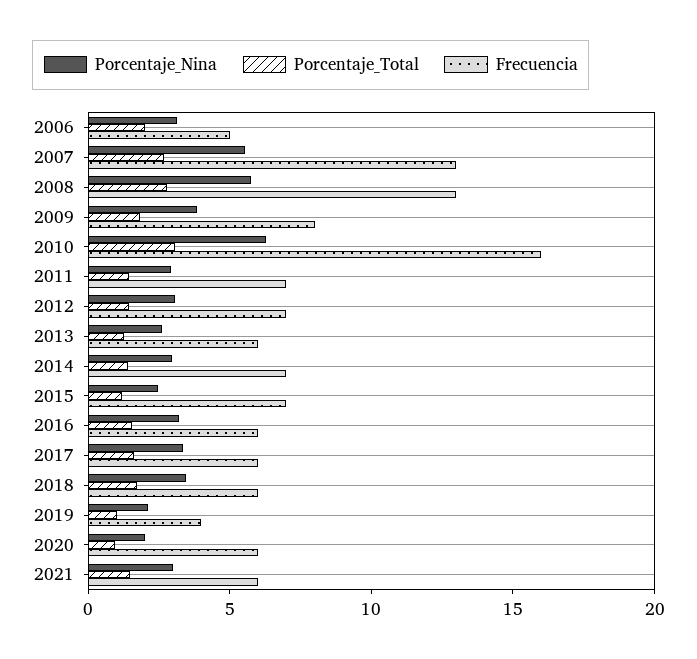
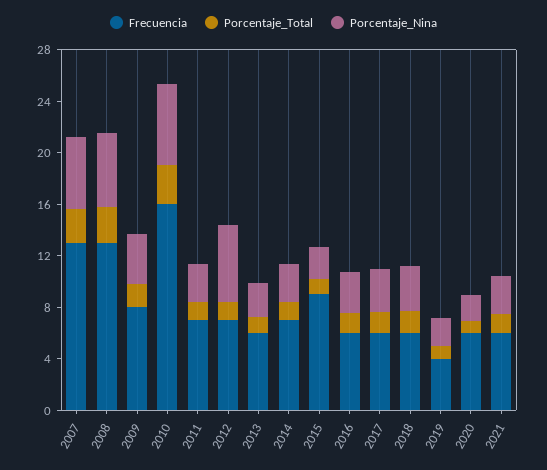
Porcentaje_Nina, 2006: 3 -> none
Porcentaje_Total, 2006: 2 -> none
Frecuencia, 2006: 5 -> none
Porcentaje_Nina, 2012: 3 -> 6
Frecuencia, 2015: 7 -> 9

